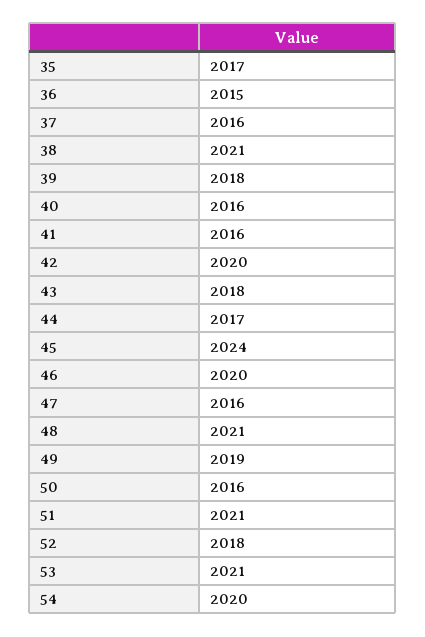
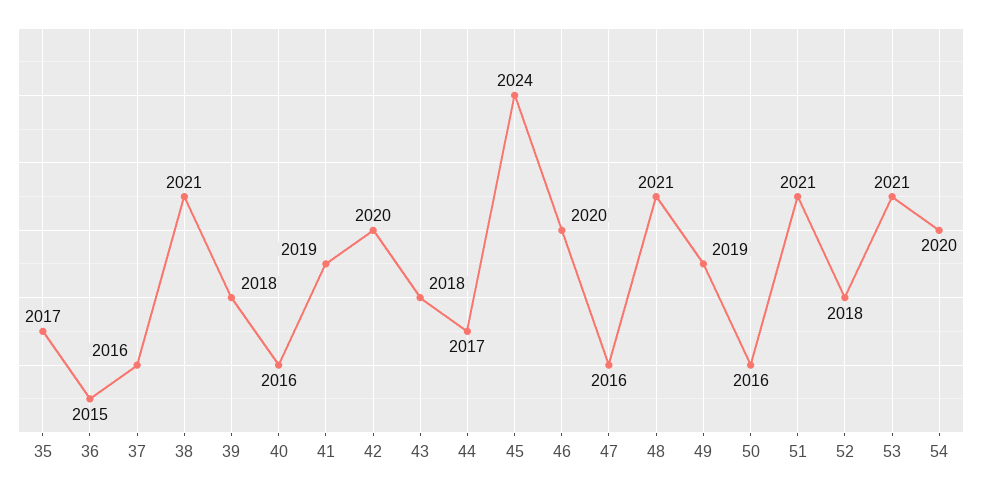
41: 2016 -> 2019

